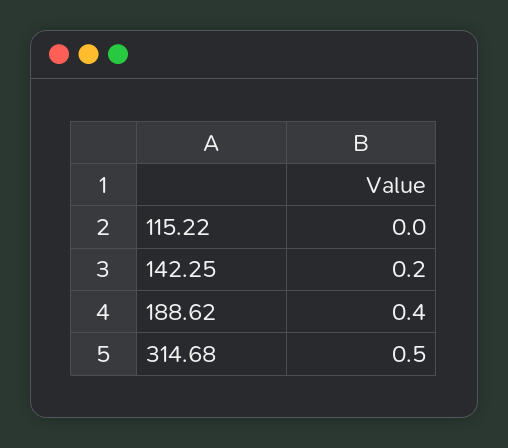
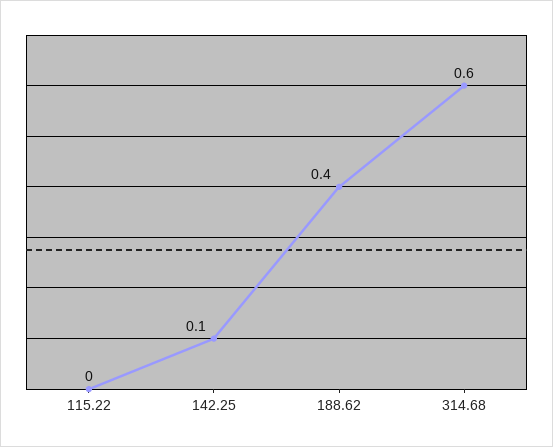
142.25: 0.2 -> 0.1
314.68: 0.5 -> 0.6

